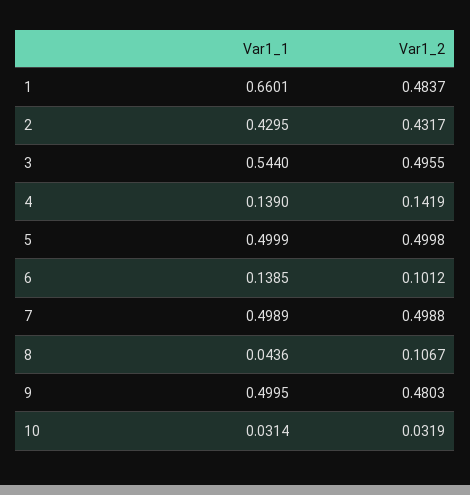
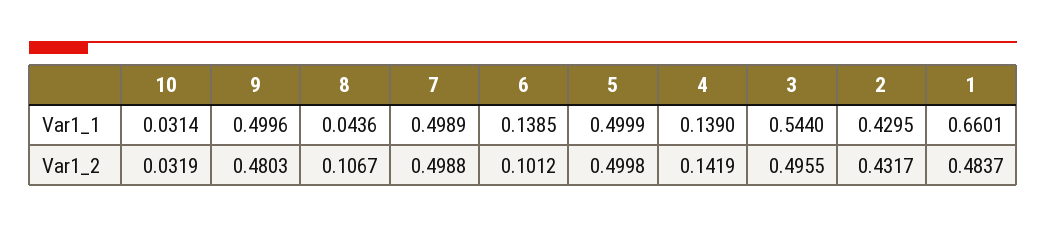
Var1_1, 9: 0.4995 -> 0.4996

